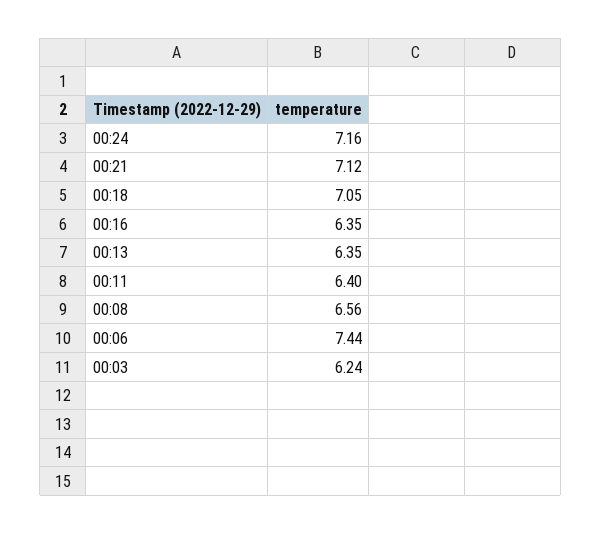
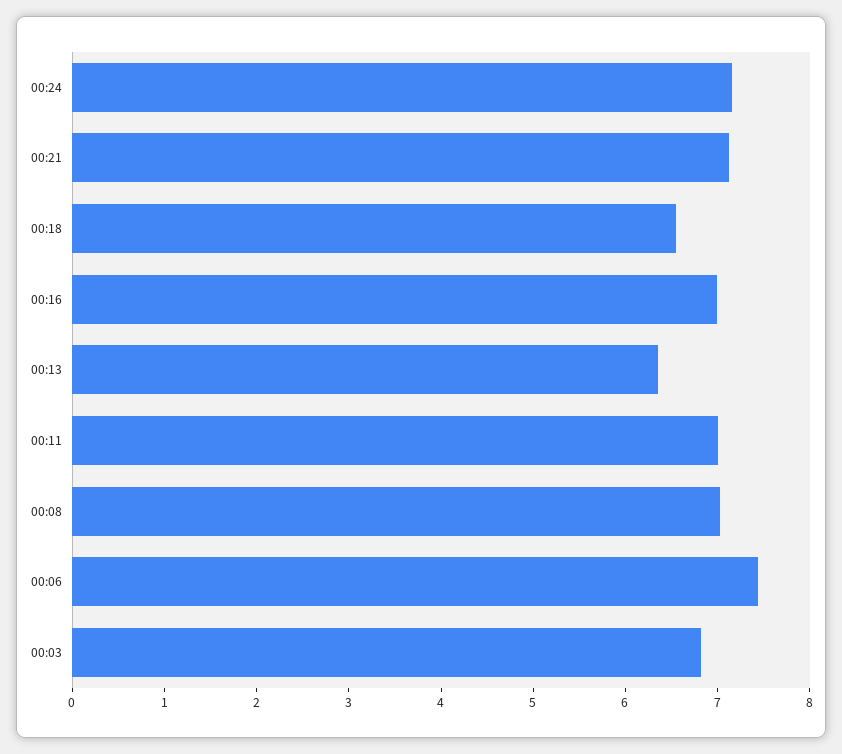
00:18: 7.05 -> 6.6
00:16: 6.35 -> 7
00:11: 6.4 -> 7
00:08: 6.56 -> 7
00:03: 6.24 -> 6.8

